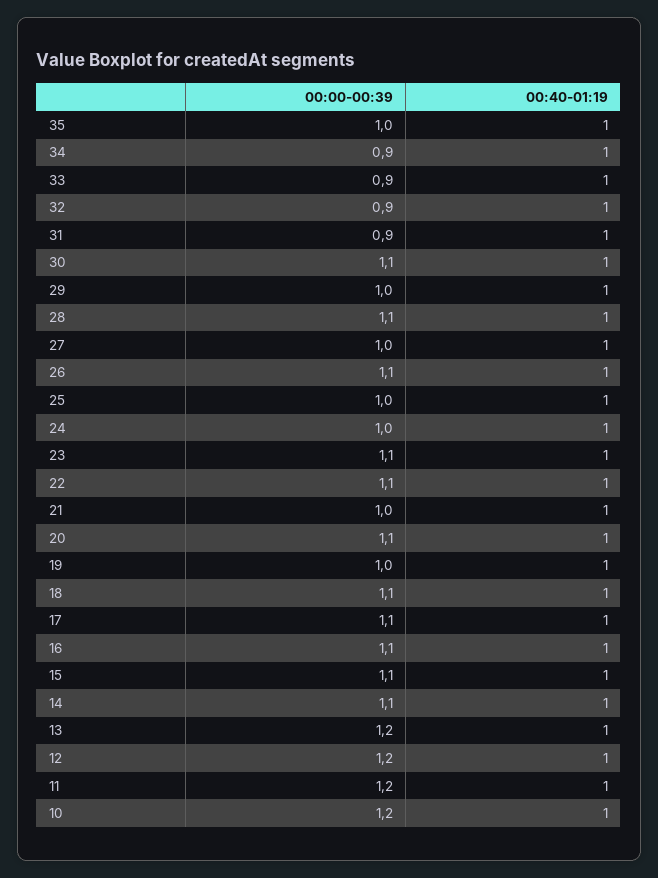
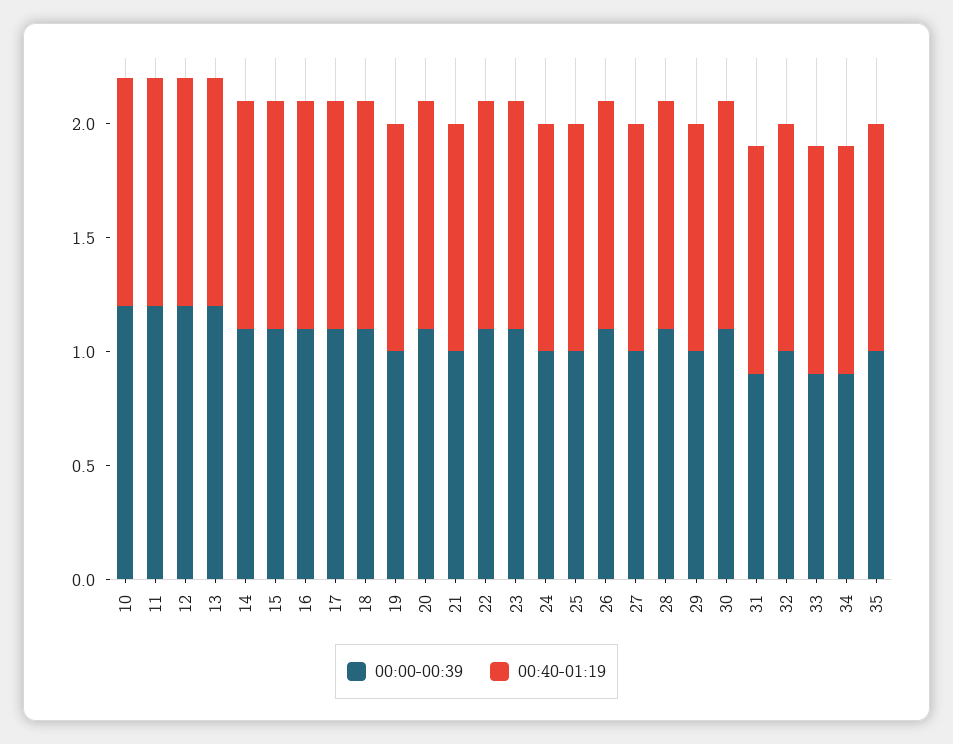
00:00-00:39, 32: 0.9 -> 1

